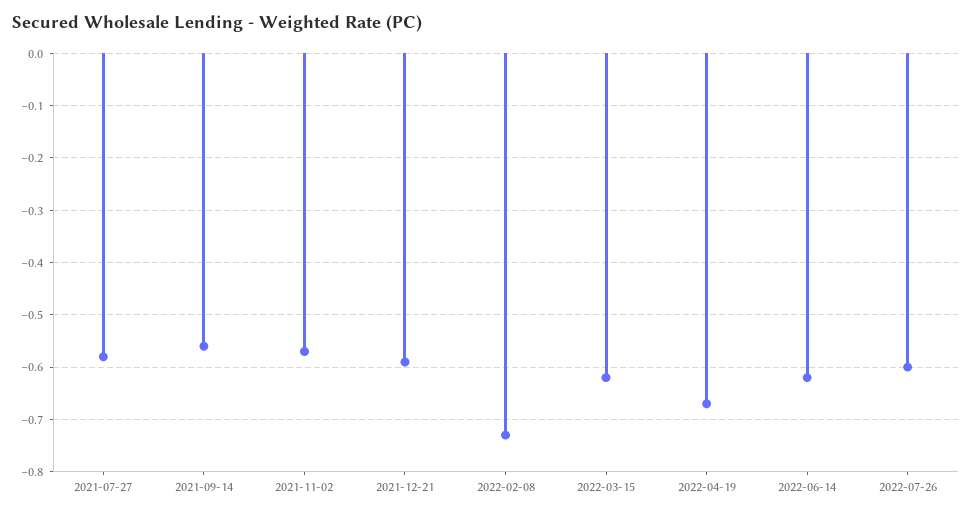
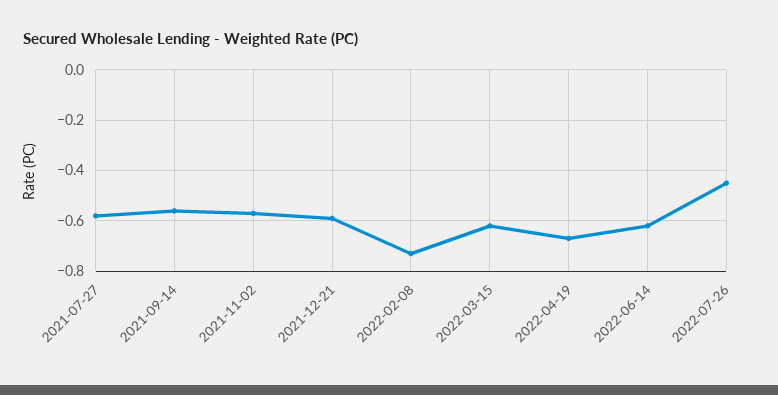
2022-07-26: -0.6 -> -0.45

